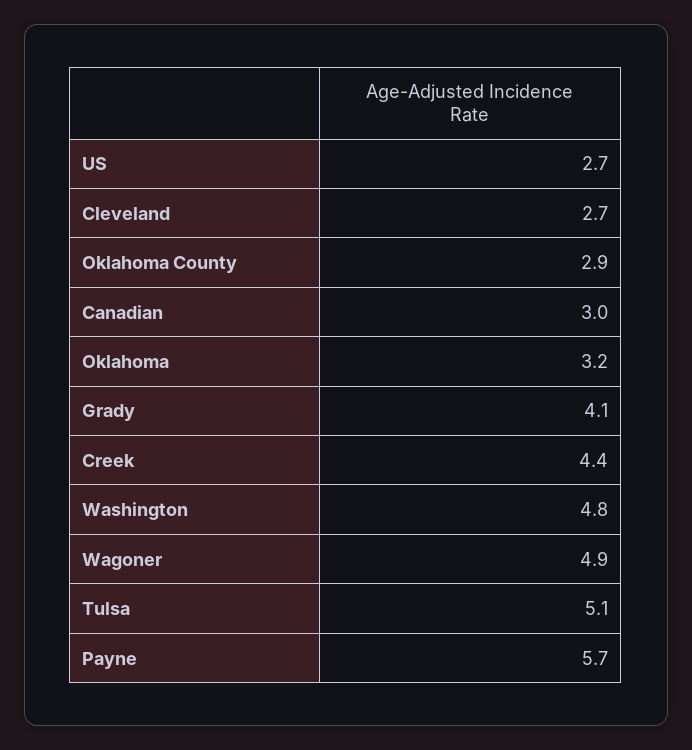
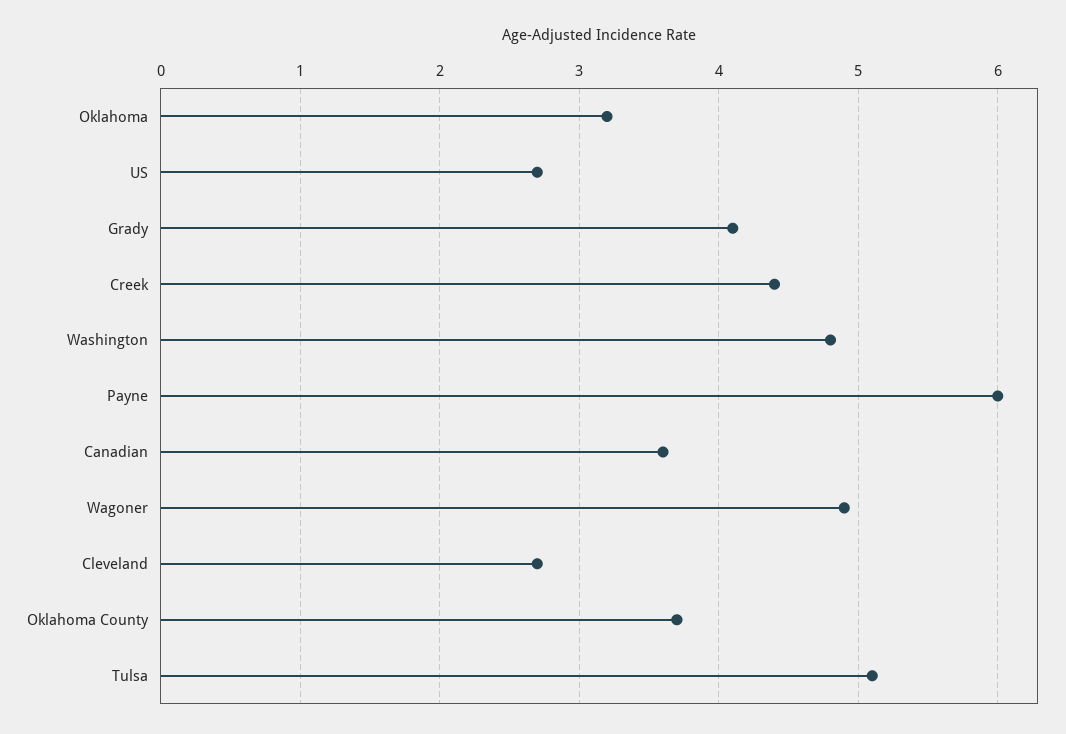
Oklahoma County: 2.9 -> 3.7
Canadian: 3 -> 3.6
Payne: 5.7 -> 6

